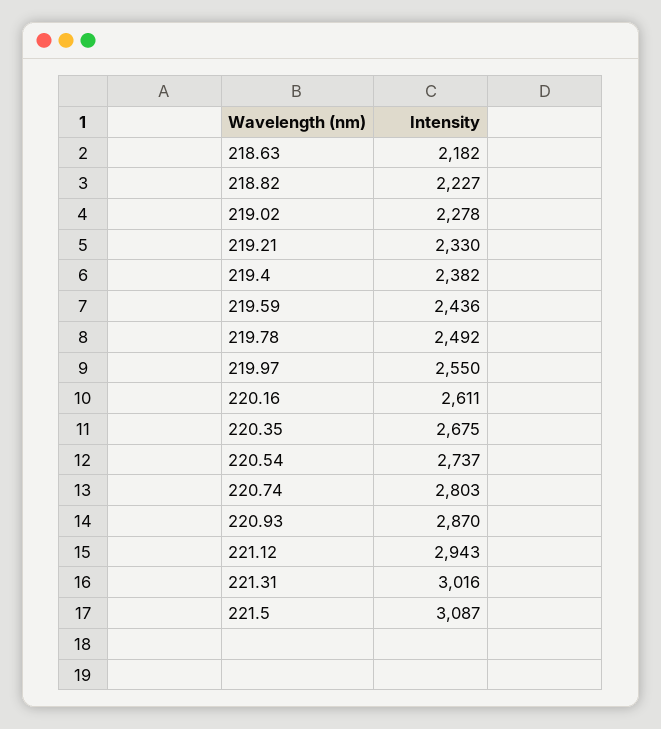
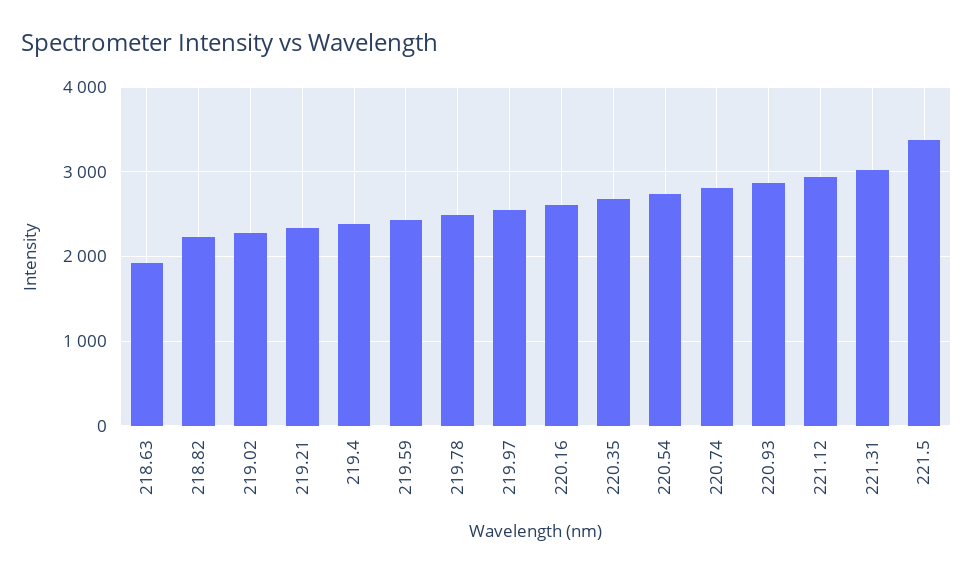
218.63: 2182 -> 1900
221.5: 3087 -> 3400

